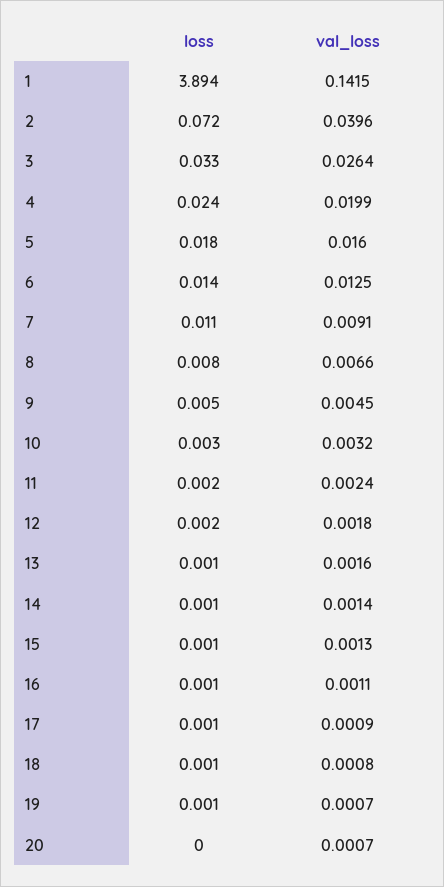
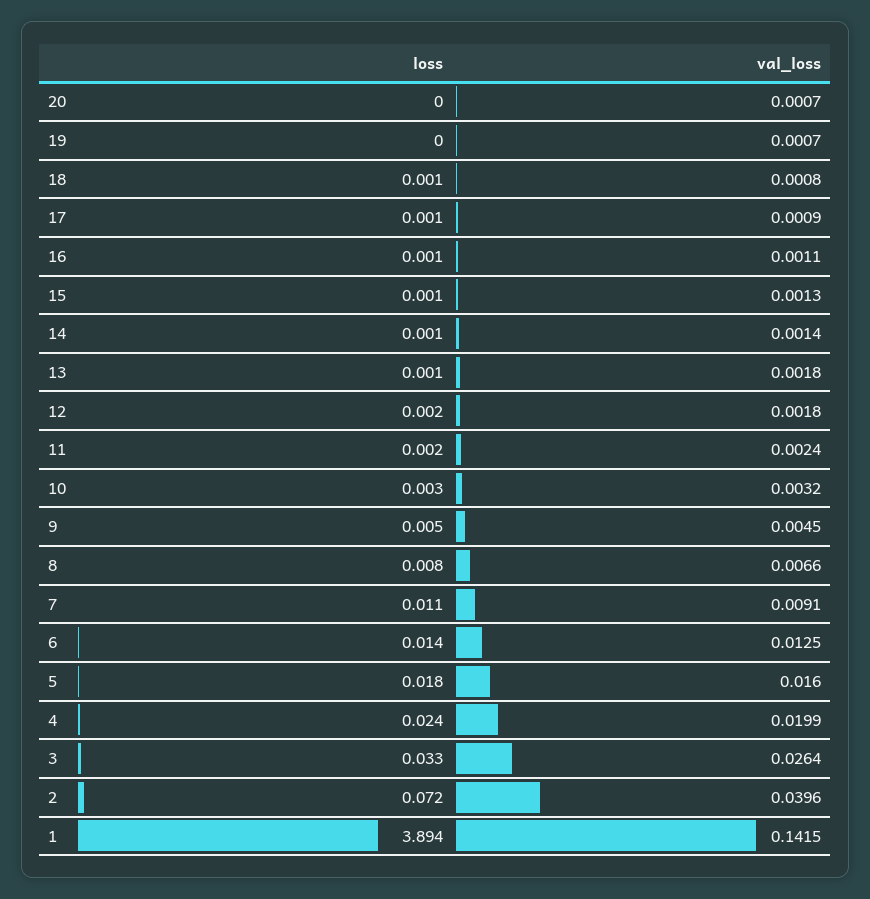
val_loss, 13: 0.0016 -> 0.0018
loss, 19: 0.001 -> 0

